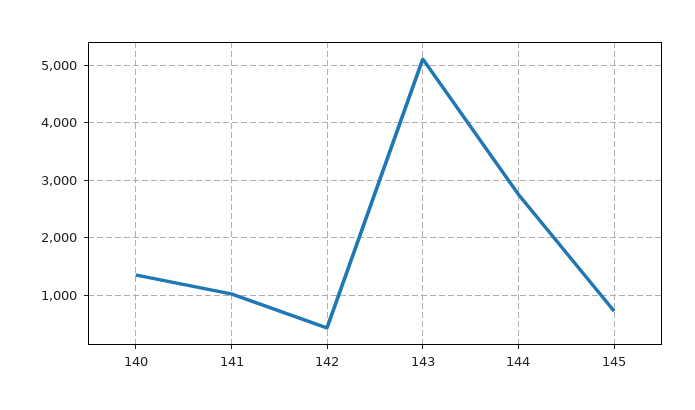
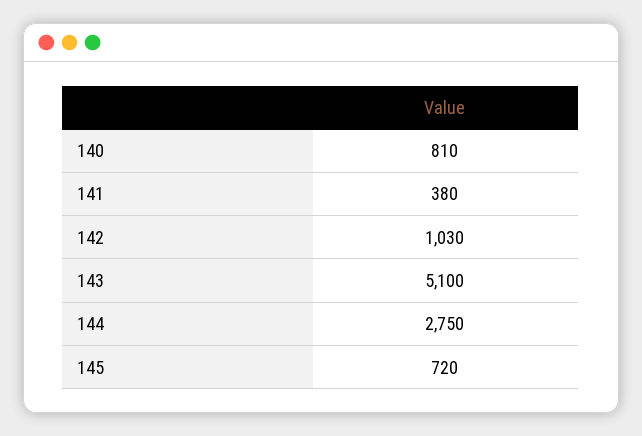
140: 1400 -> 810
141: 1000 -> 380
142: 400 -> 1030

